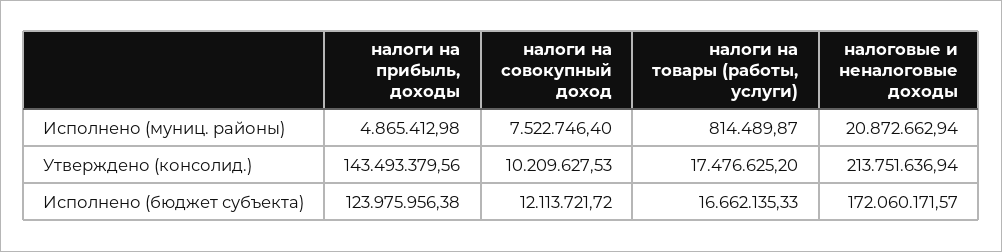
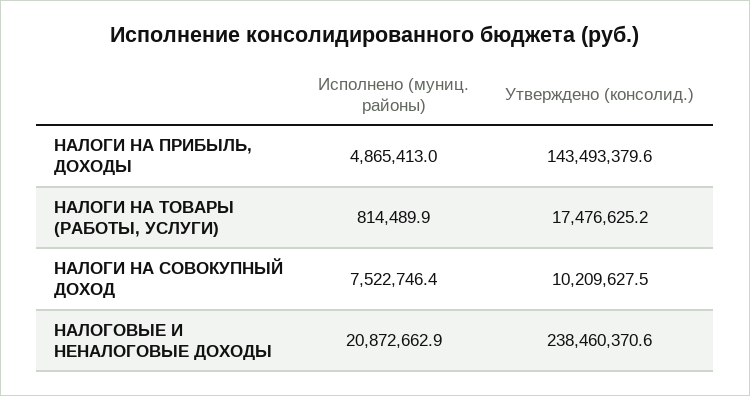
налоговые и неналоговые доходы, Утверждено (консолид.): 213751636.94 -> 238460370.6
налоги на прибыль, доходы, Исполнено (бюджет субъекта): 123975956.38 -> none
налоги на совокупный доход, Исполнено (бюджет субъекта): 12113721.72 -> none
налоги на товары (работы, услуги), Исполнено (бюджет субъекта): 16662135.33 -> none
налоговые и неналоговые доходы, Исполнено (бюджет субъекта): 172060171.57 -> none

